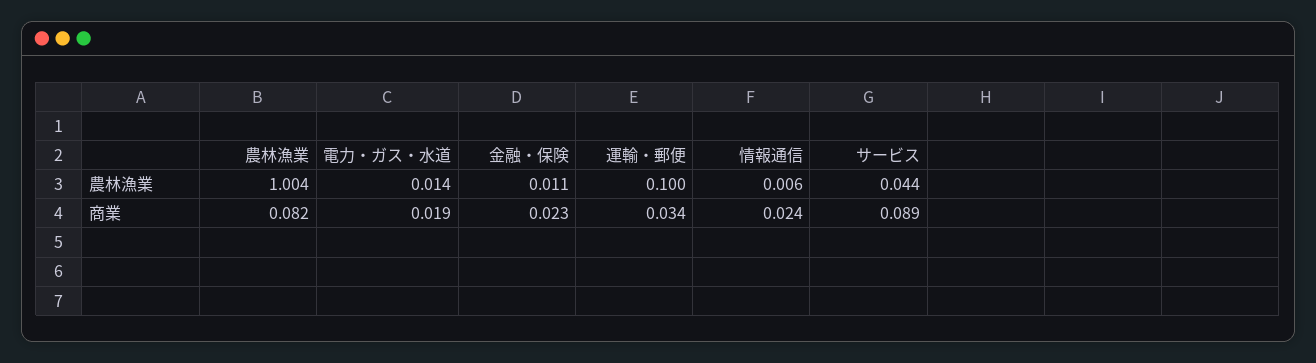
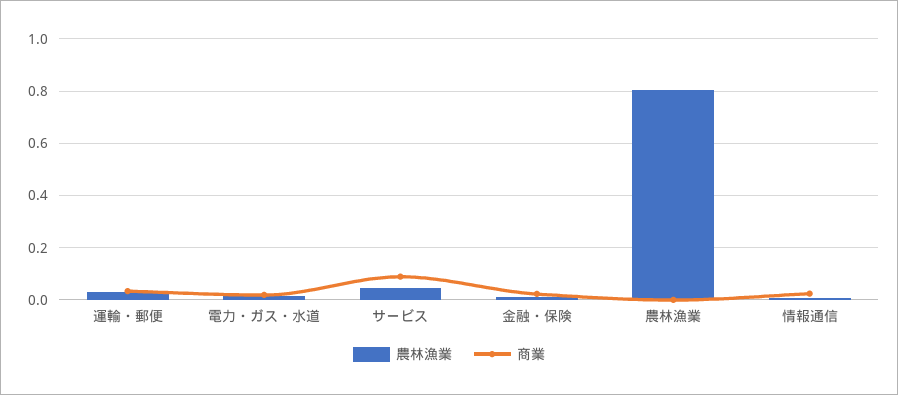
農林漁業, 農林漁業: 1.004 -> 0.8
農林漁業, 運輸・郵便: 0.1 -> 0.025
商業, 農林漁業: 0.082 -> 0

